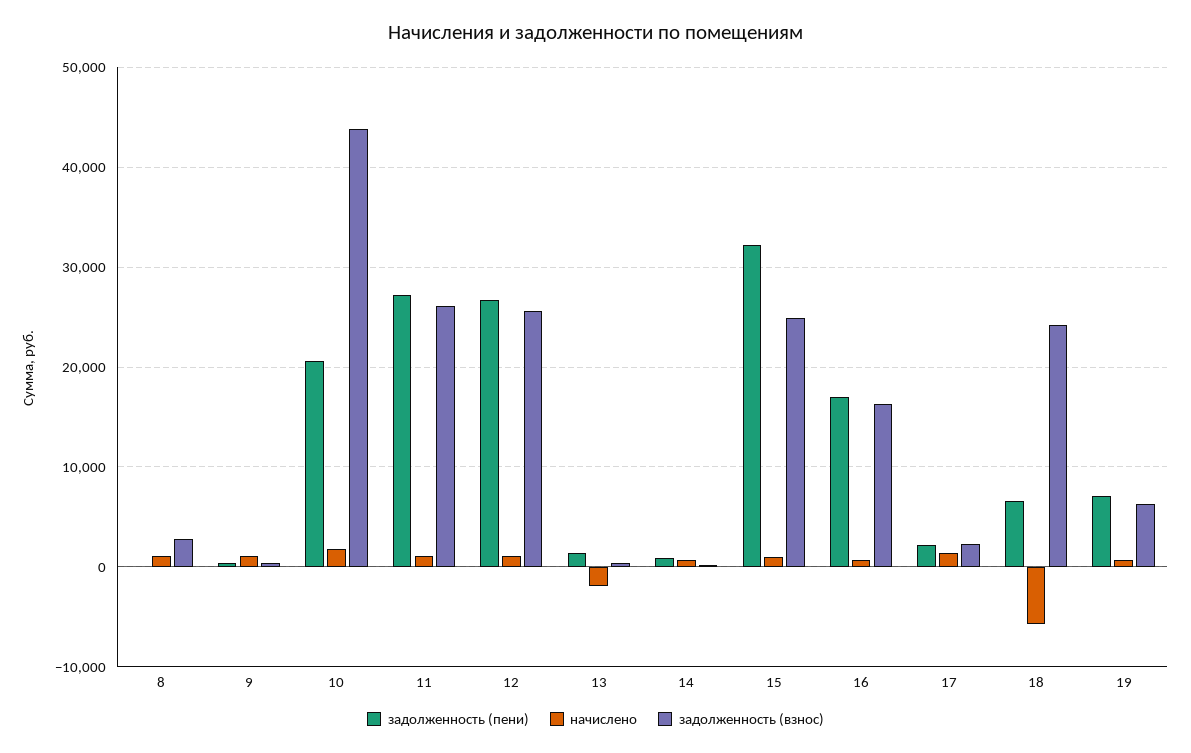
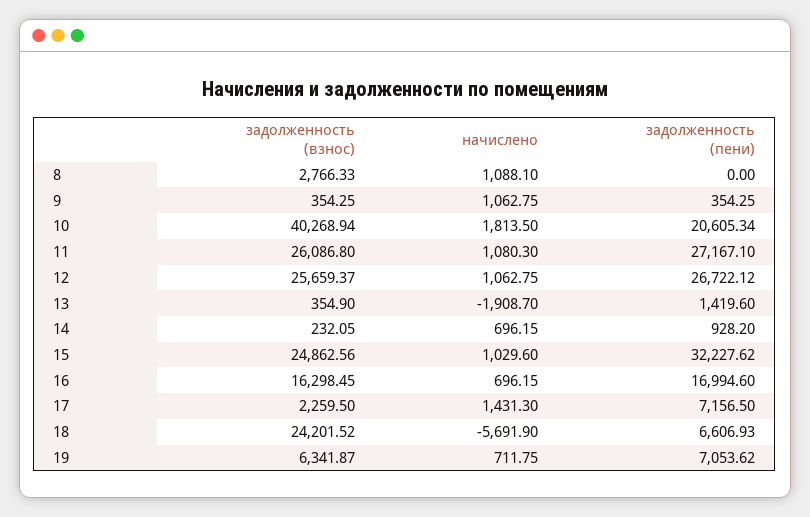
задолженность (взнос), 10: 44000 -> 40268.94
задолженность (пени), 17: 2000 -> 7156.5

